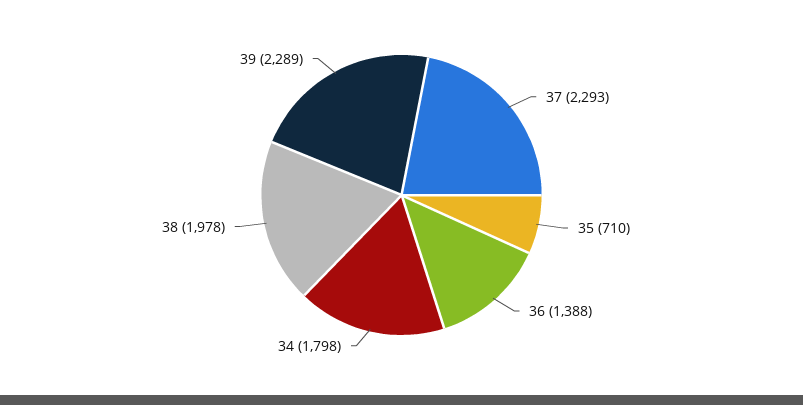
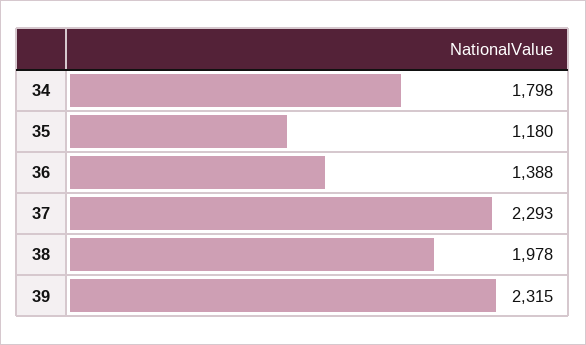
35: 710 -> 1180
39: 2289 -> 2315

